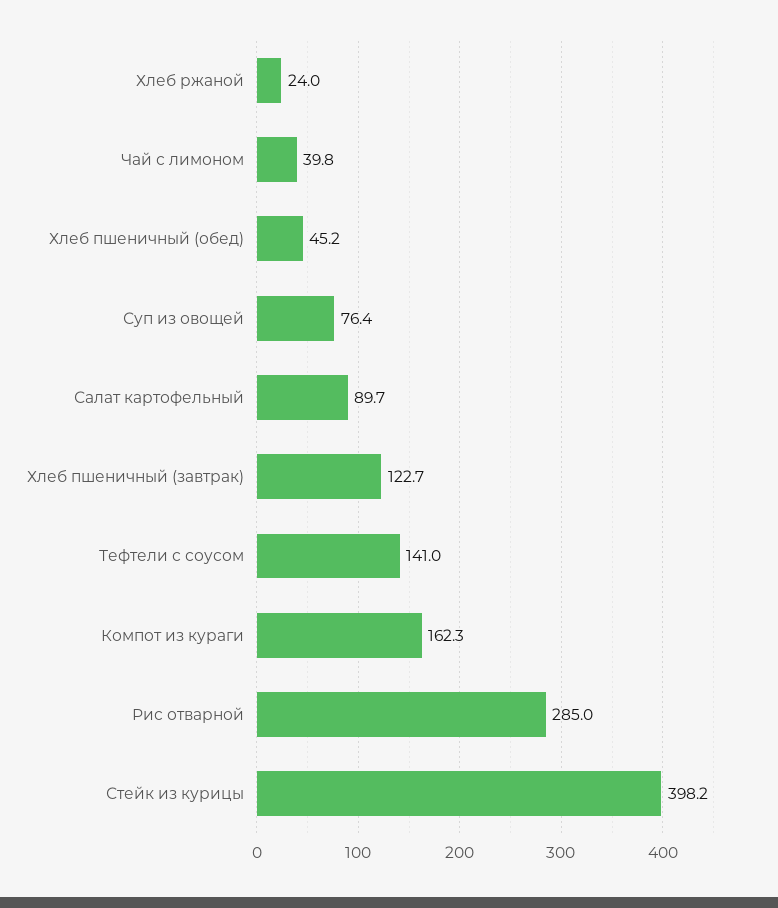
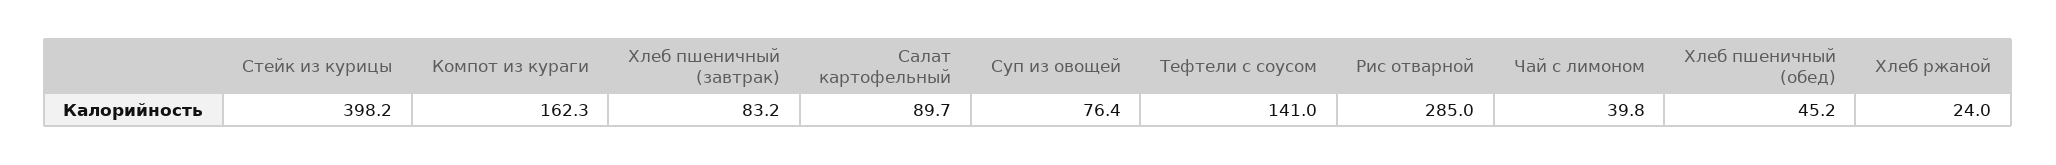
Хлеб пшеничный (завтрак): 122.7 -> 83.2

